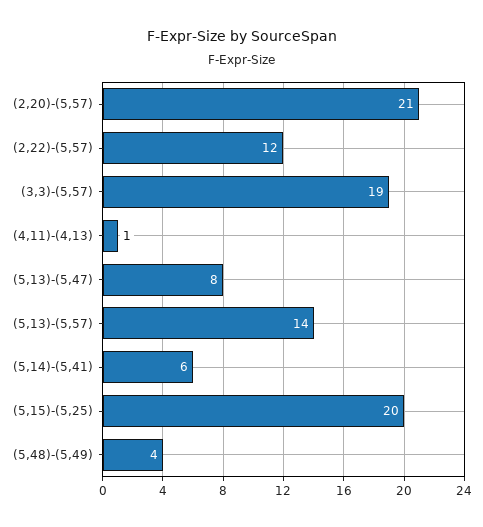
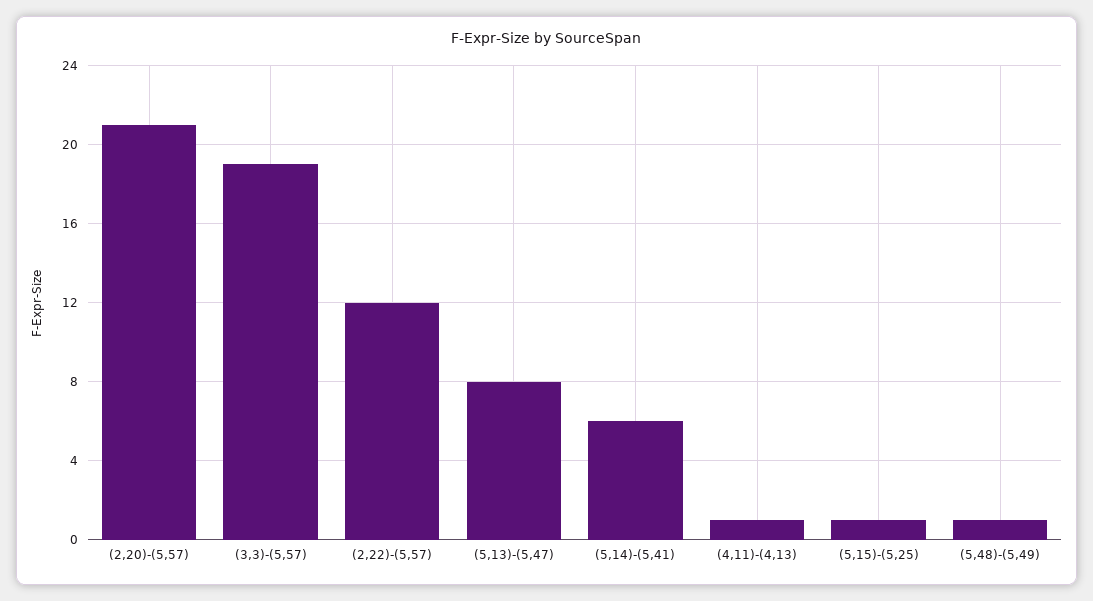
(5,13)-(5,57): 14 -> none
(5,15)-(5,25): 20 -> 1
(5,48)-(5,49): 4 -> 1

